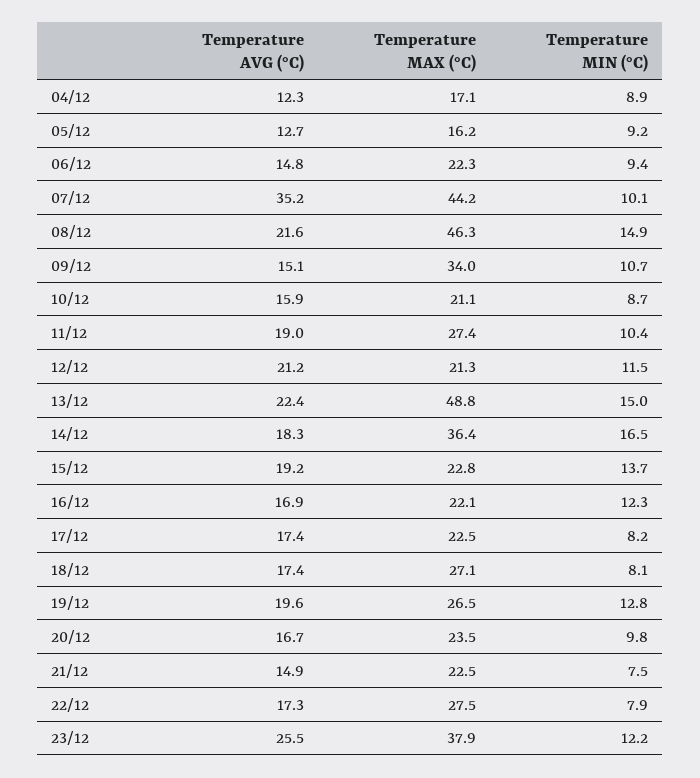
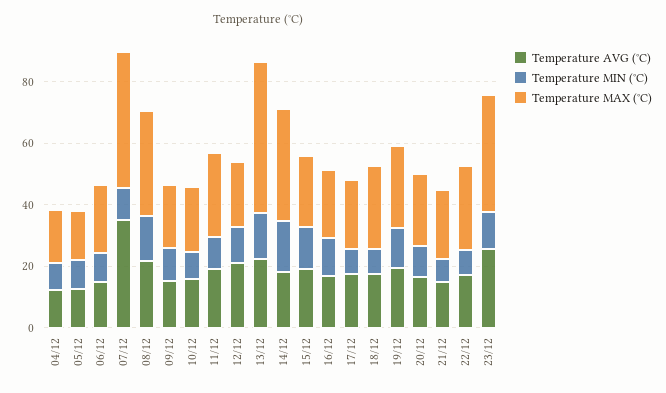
Temperature MAX (°C), 08/12: 46.3 -> 35
Temperature MAX (°C), 09/12: 34 -> 20

